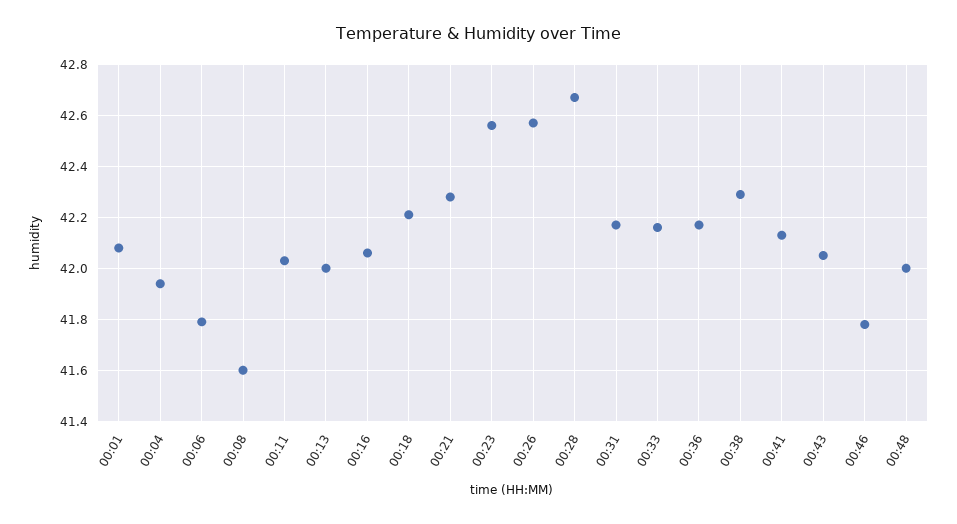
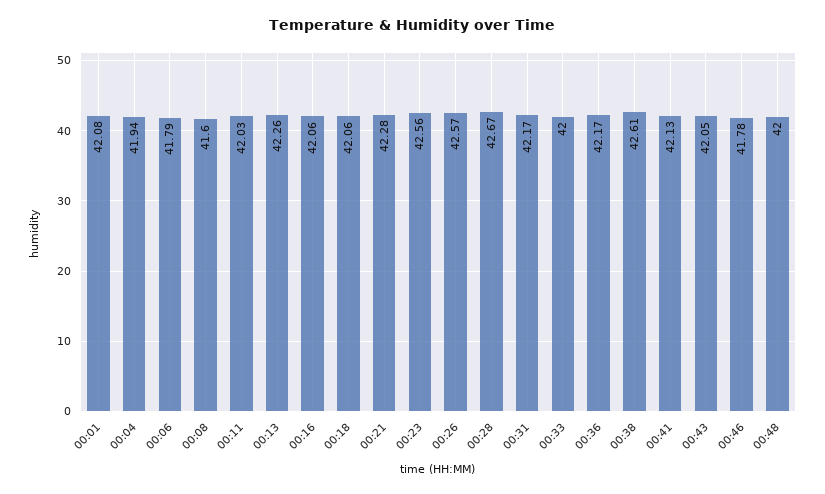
00:13: 42 -> 42.26
00:18: 42.2 -> 42.06
00:33: 42.15 -> 42
00:38: 42.3 -> 42.61

